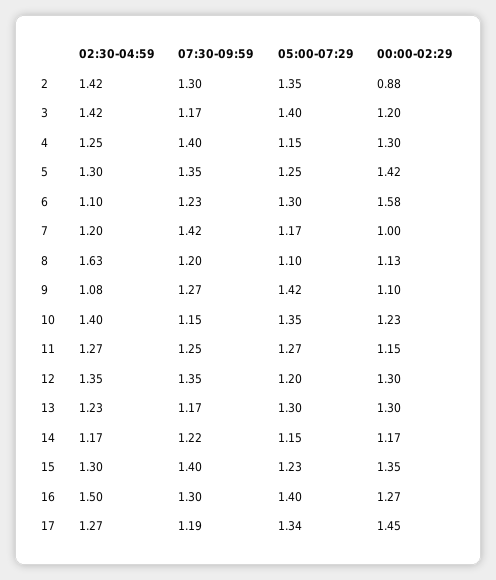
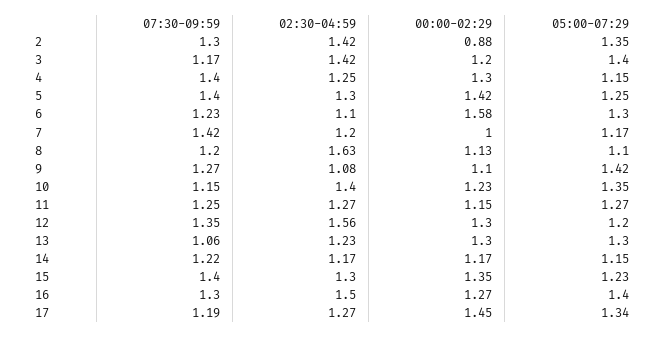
07:30-09:59, 5: 1.35 -> 1.4
02:30-04:59, 12: 1.35 -> 1.56
07:30-09:59, 13: 1.17 -> 1.06

